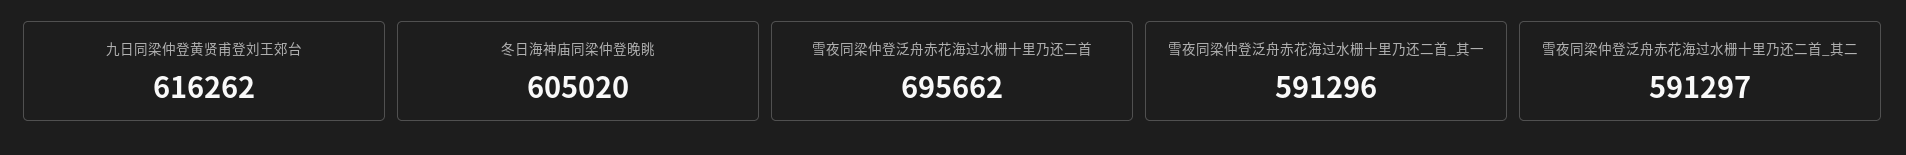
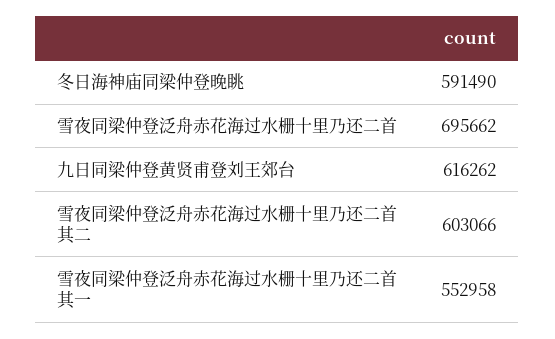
冬日海神庙同梁仲登晚眺: 605020 -> 591490
雪夜同梁仲登泛舟赤花海过水栅十里乃还二首_其一: 591296 -> 552958
雪夜同梁仲登泛舟赤花海过水栅十里乃还二首_其二: 591297 -> 603066

